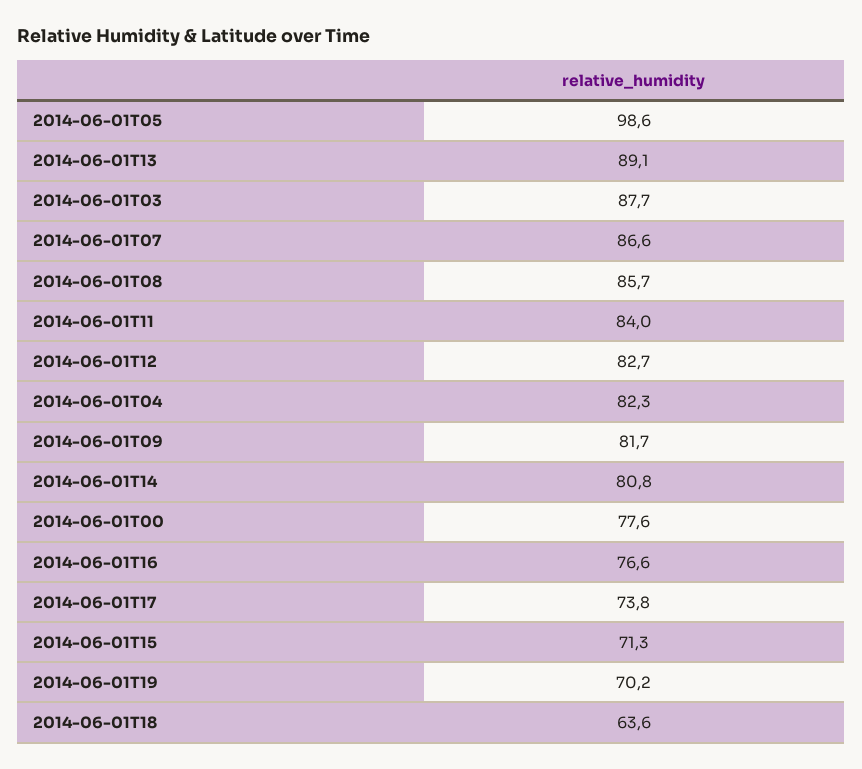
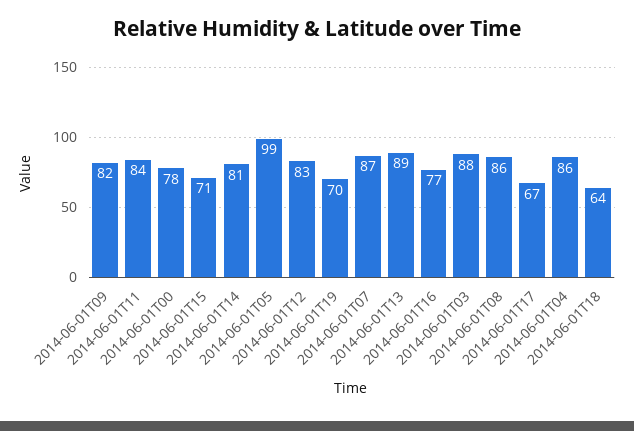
2014-06-01T04: 82.3 -> 86
2014-06-01T17: 73.8 -> 67

